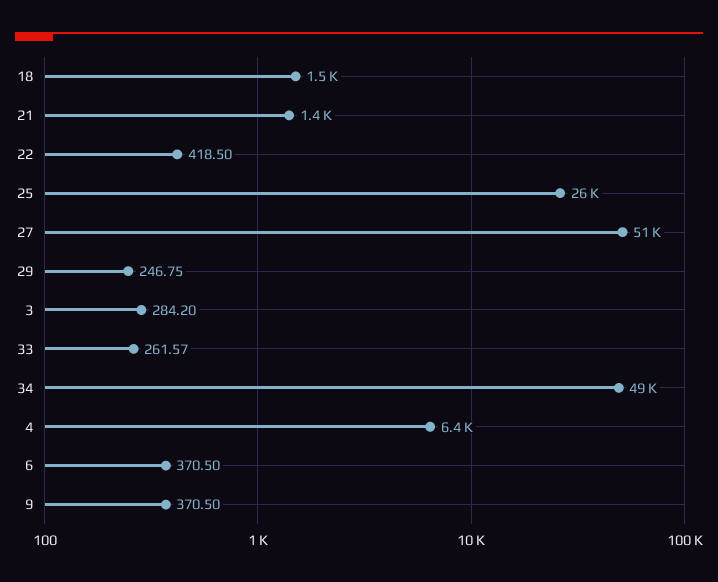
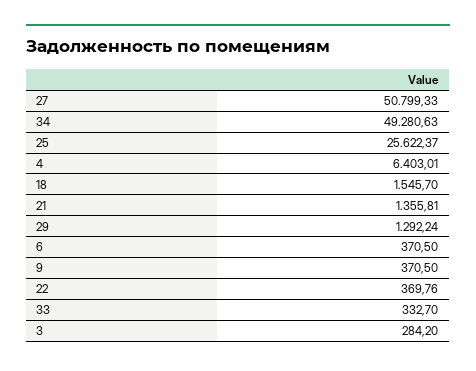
22: 418.5 -> 369.76
29: 246.75 -> 1292.24
33: 261.57 -> 332.7

